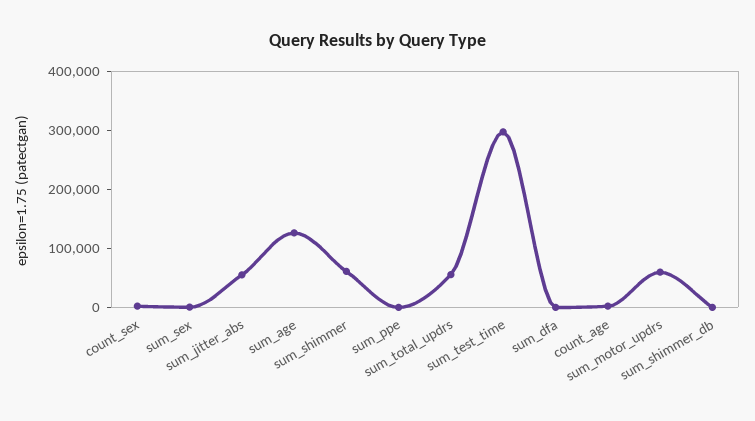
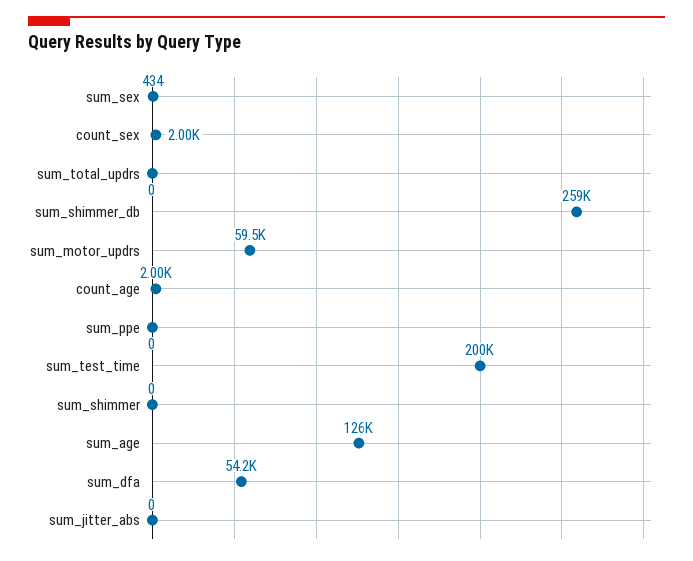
sum_jitter_abs: 60000 -> 0
sum_shimmer: 60000 -> 0
sum_total_updrs: 60000 -> 0
sum_test_time: 300000 -> 200000
sum_dfa: 0 -> 54200
sum_shimmer_db: 0 -> 259000

